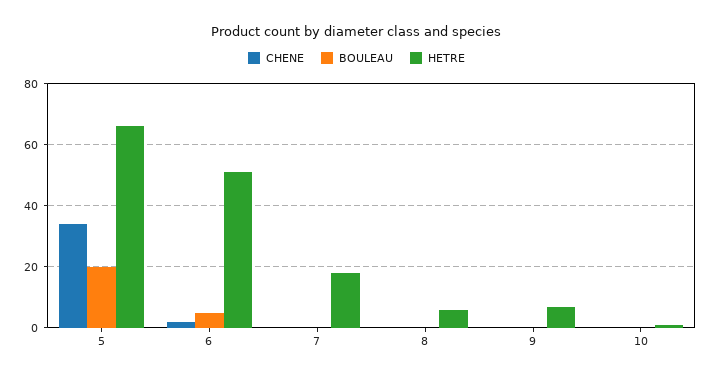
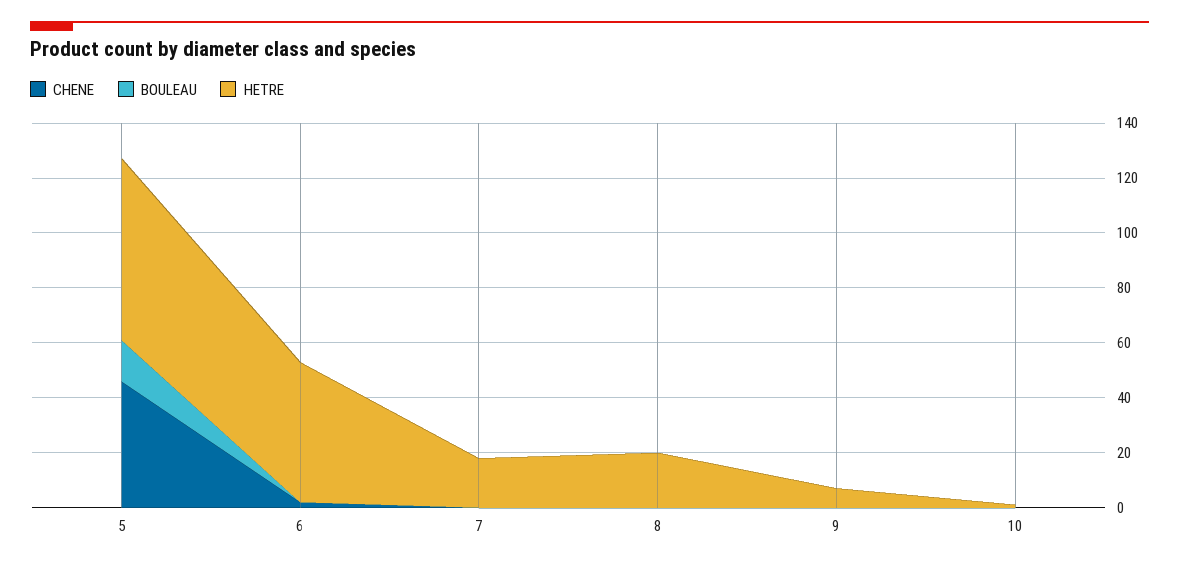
CHENE, 5: 35 -> 45
BOULEAU, 5: 20 -> 15
BOULEAU, 6: 5 -> 0
HETRE, 8: 5 -> 20

